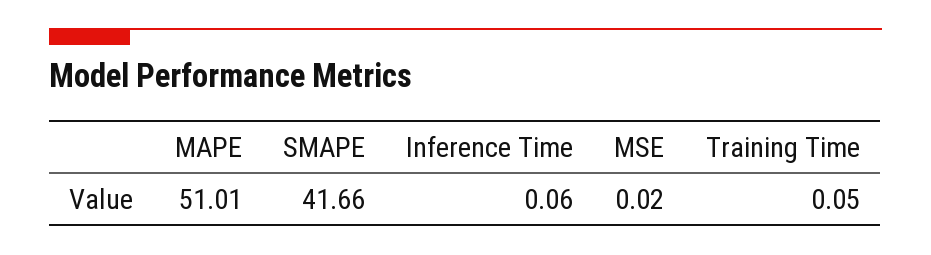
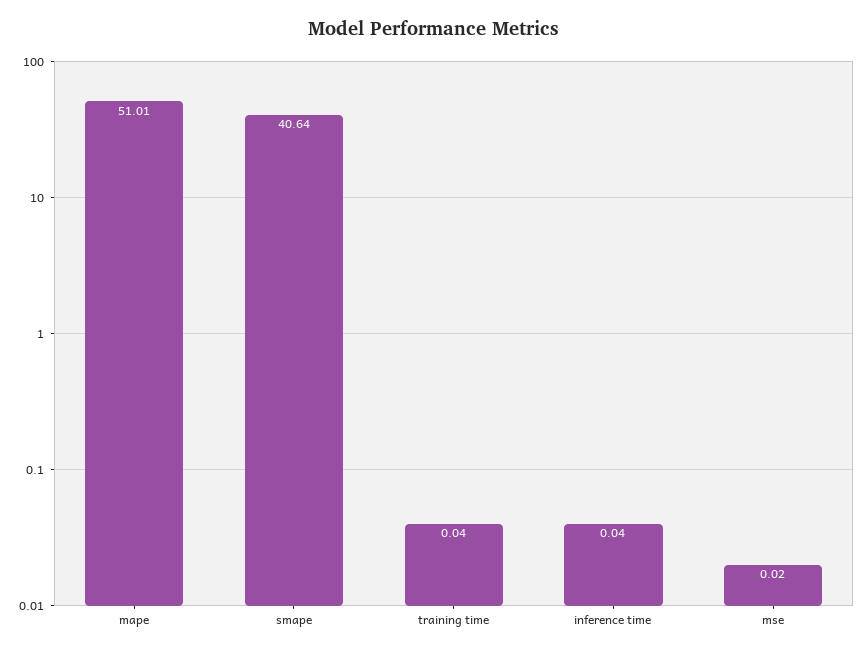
SMAPE: 41.66 -> 40.64
Inference Time: 0.06 -> 0.04
Training Time: 0.05 -> 0.04

